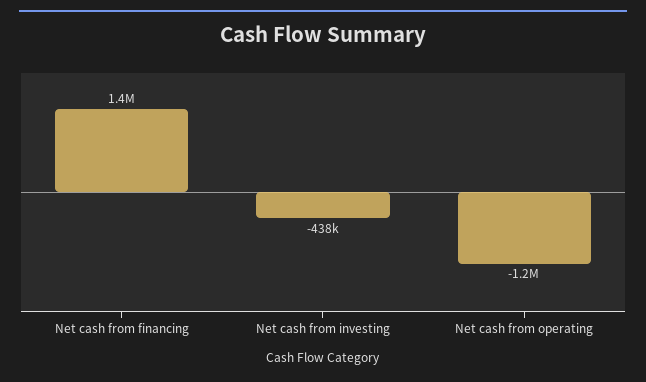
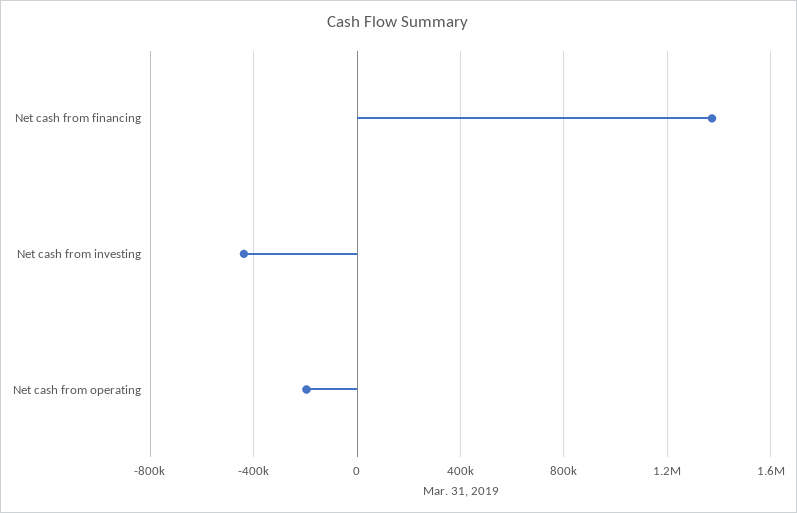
Net cash from operating: -1200000 -> -200000

